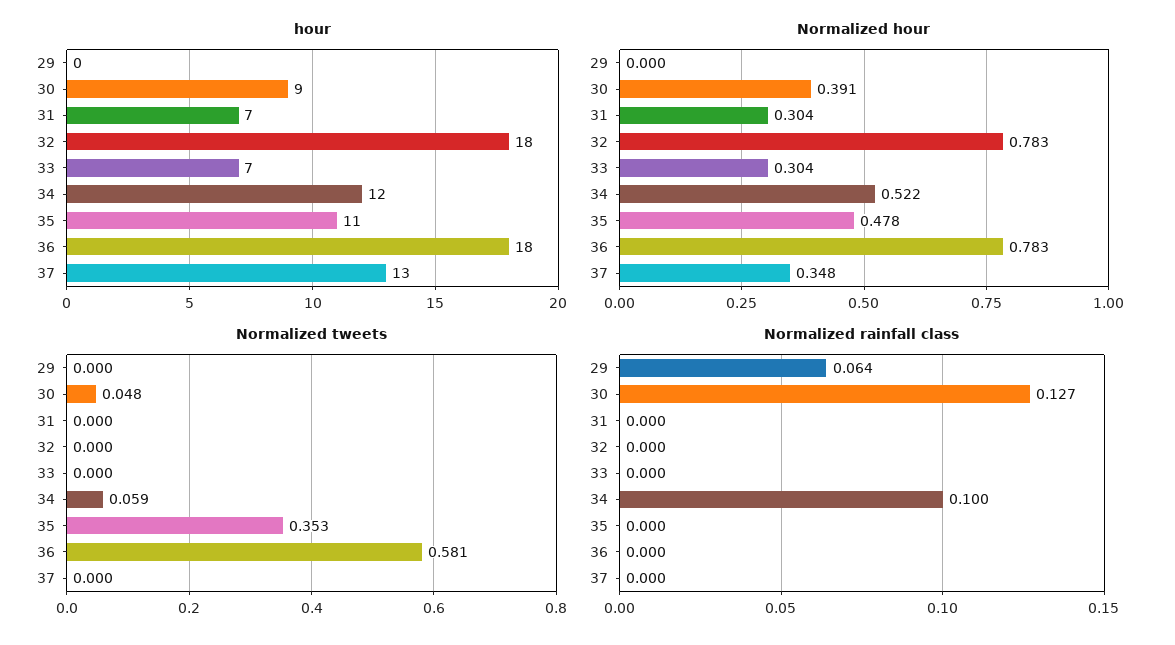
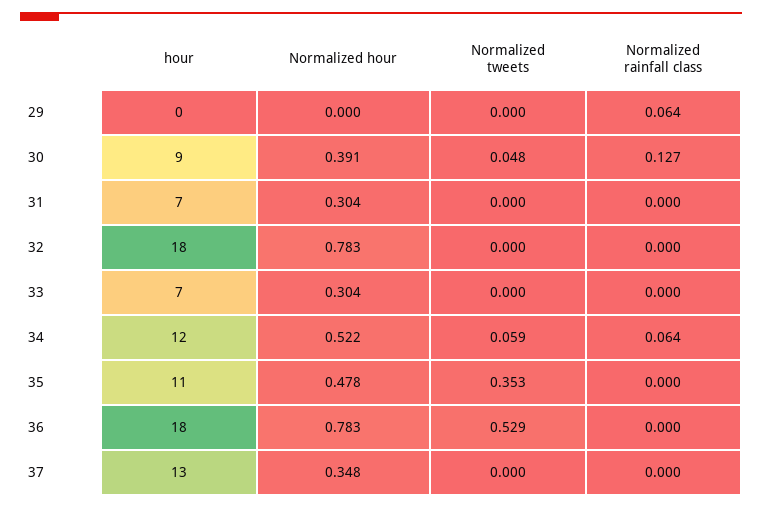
Normalized tweets, 36: 0.581 -> 0.529
Normalized rainfall class, 34: 0.1 -> 0.064

